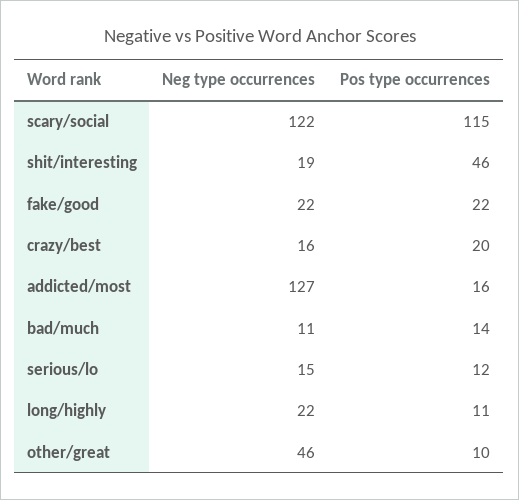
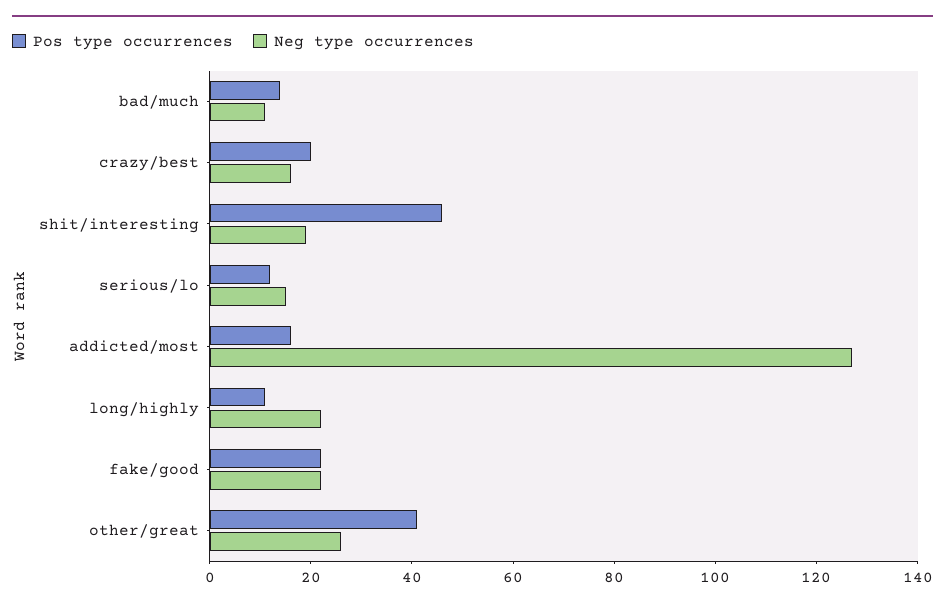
Neg type occurrences, scary/social: 122 -> none
Pos type occurrences, scary/social: 115 -> none
Neg type occurrences, other/great: 46 -> 25
Pos type occurrences, other/great: 10 -> 40

